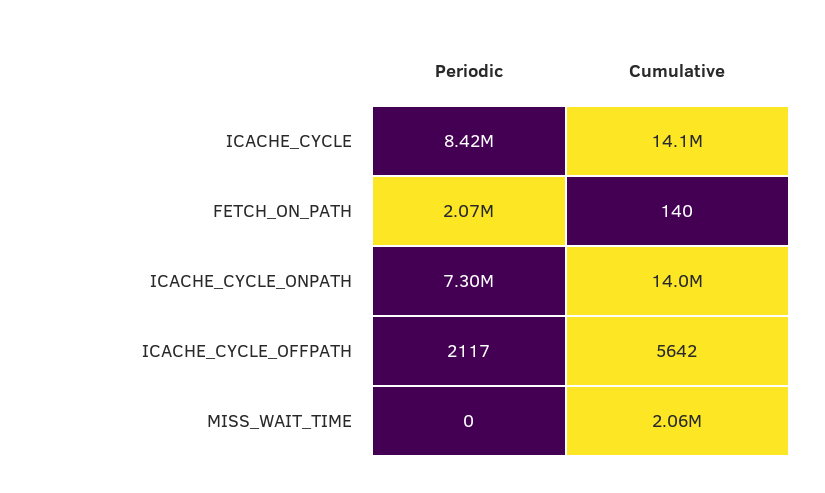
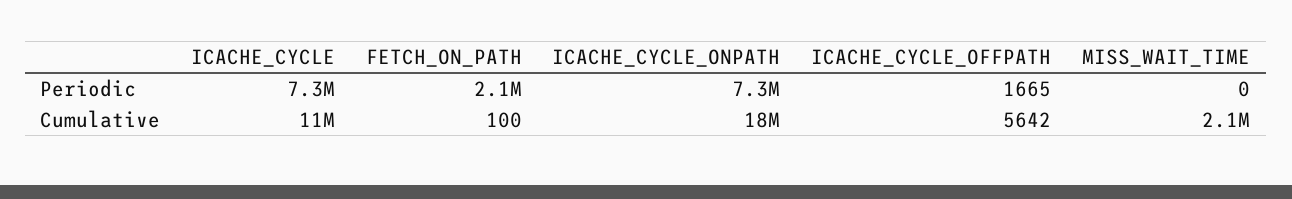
Periodic, ICACHE_CYCLE: 8420000 -> 7300000
Cumulative, ICACHE_CYCLE: 14100000 -> 11000000
Cumulative, FETCH_ON_PATH: 140 -> 100
Cumulative, ICACHE_CYCLE_ONPATH: 14000000 -> 18000000
Periodic, ICACHE_CYCLE_OFFPATH: 2117 -> 1665

